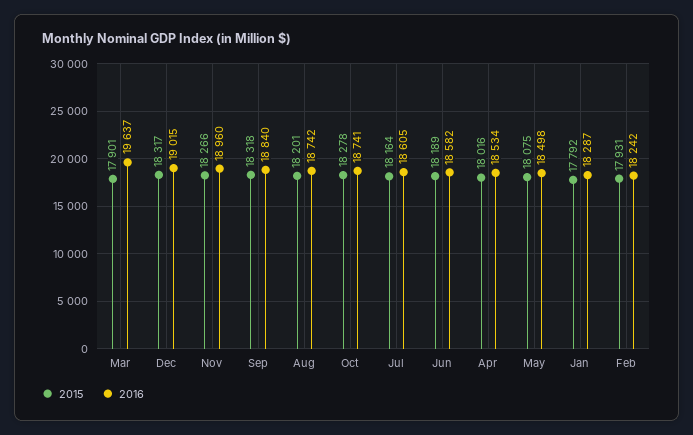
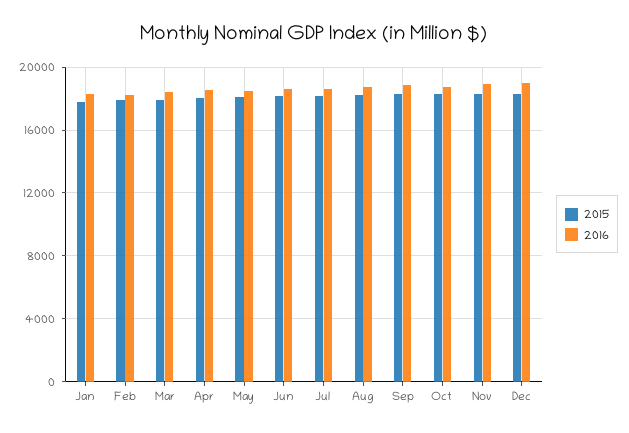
2016, Mar: 19637 -> 18500

